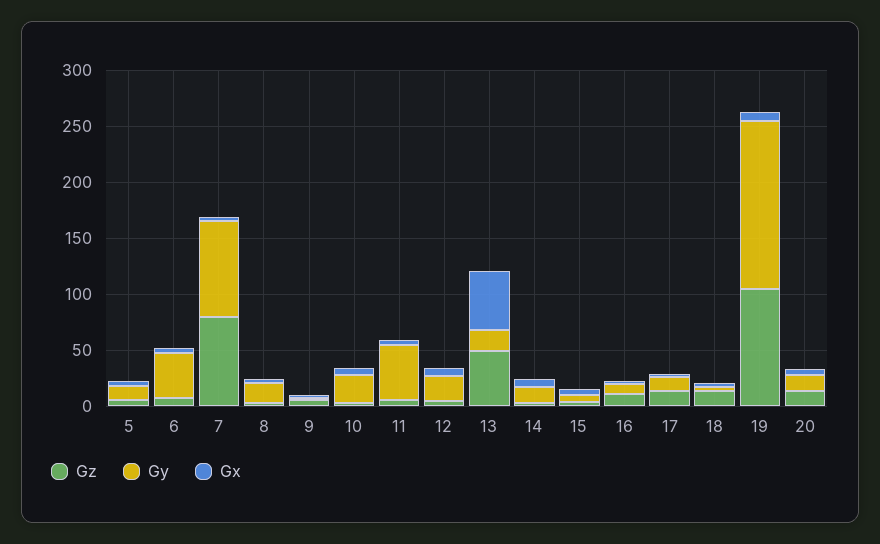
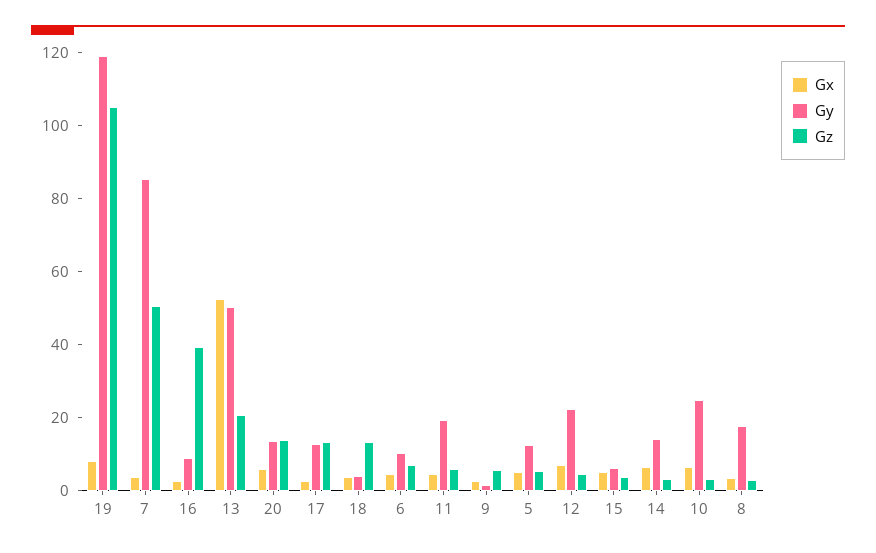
Gy, 6: 40 -> 10
Gz, 7: 80 -> 50
Gy, 11: 50 -> 20
Gz, 13: 50 -> 20
Gy, 13: 20 -> 50
Gz, 16: 10 -> 40
Gy, 19: 150 -> 120

